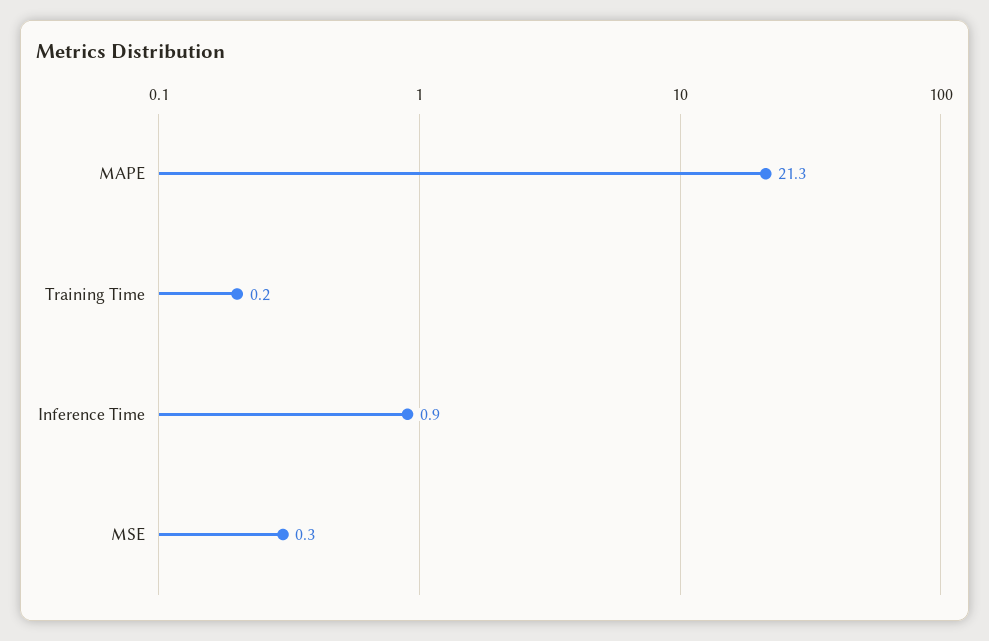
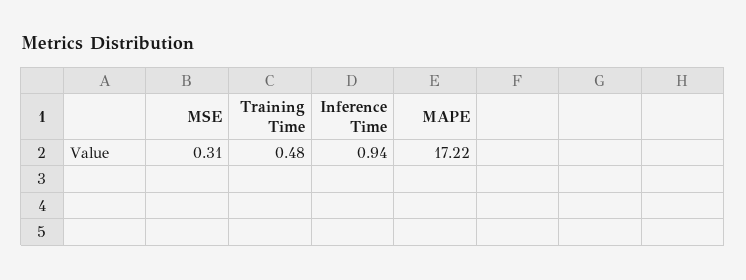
MAPE: 21.3 -> 17.22
Training Time: 0.2 -> 0.48

